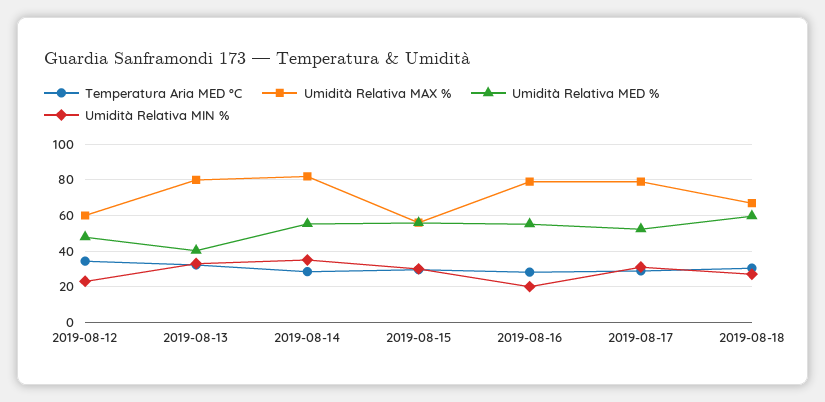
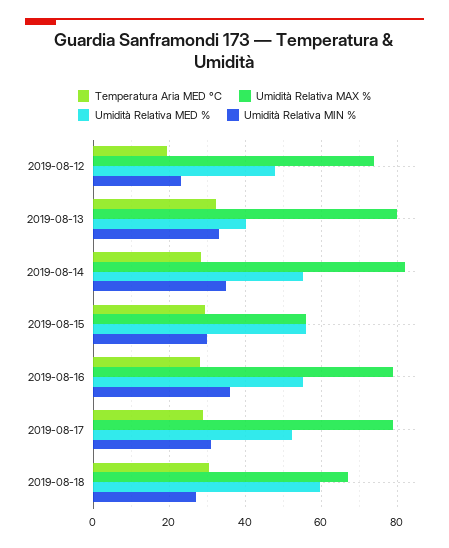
Temperatura Aria MED °C, 2019-08-12: 35 -> 20
Umidità Relativa MAX %, 2019-08-12: 60 -> 74
Umidità Relativa MIN %, 2019-08-16: 20 -> 36

